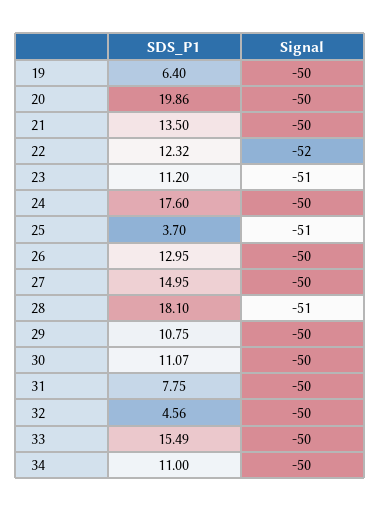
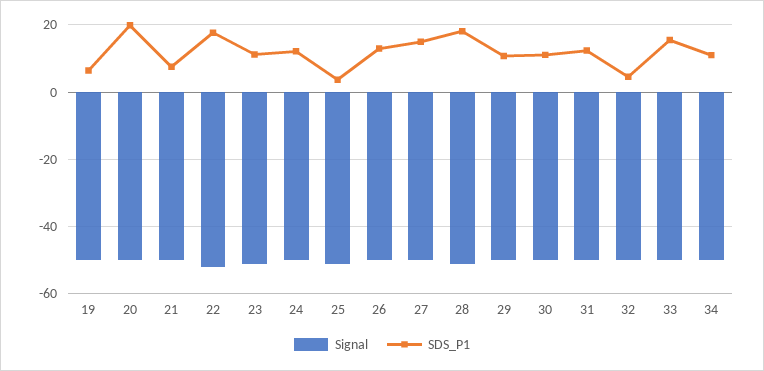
SDS_P1, 21: 13.5 -> 8
SDS_P1, 22: 12.32 -> 18
SDS_P1, 24: 17.6 -> 12
SDS_P1, 31: 7.75 -> 12

